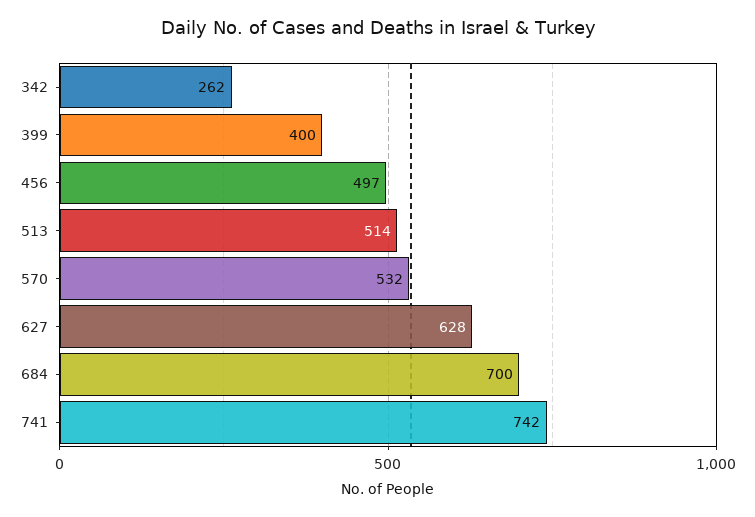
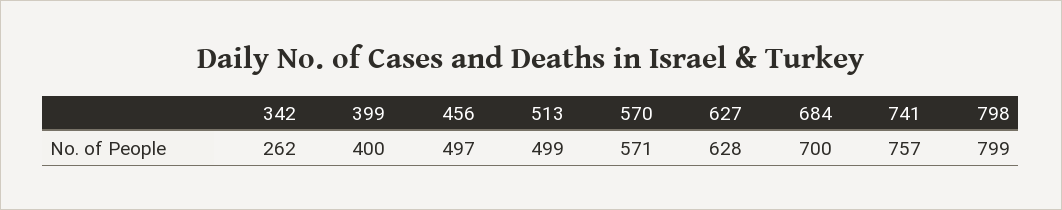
513: 514 -> 499
570: 532 -> 571
741: 742 -> 757
798: none -> 799

